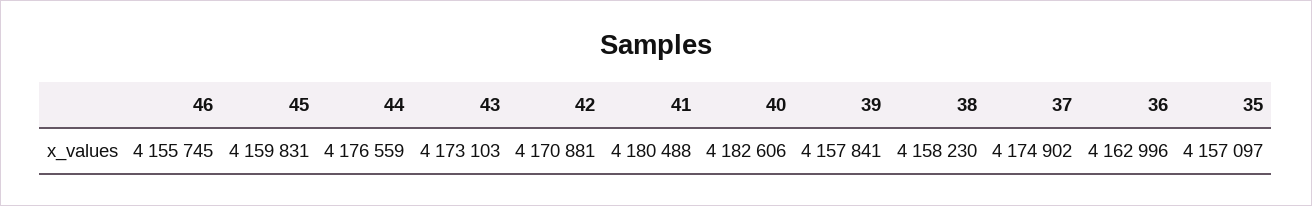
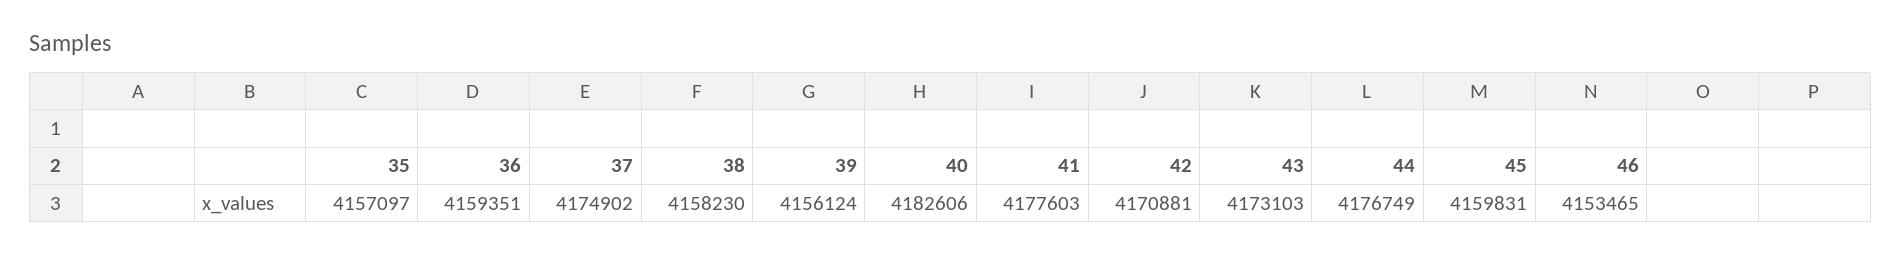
46: 4155745 -> 4153465
44: 4176559 -> 4176749
41: 4180488 -> 4177603
39: 4157841 -> 4156124
36: 4162996 -> 4159351

